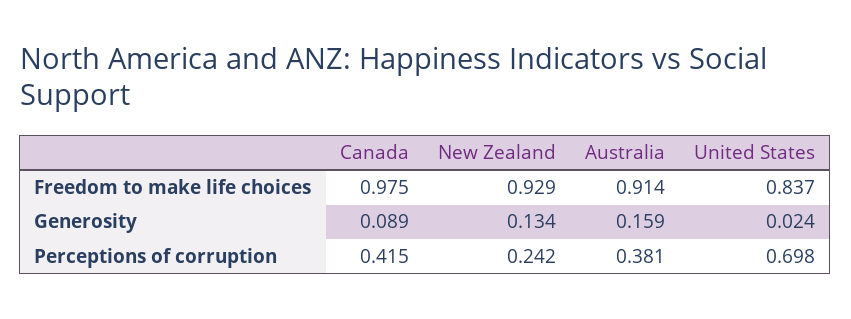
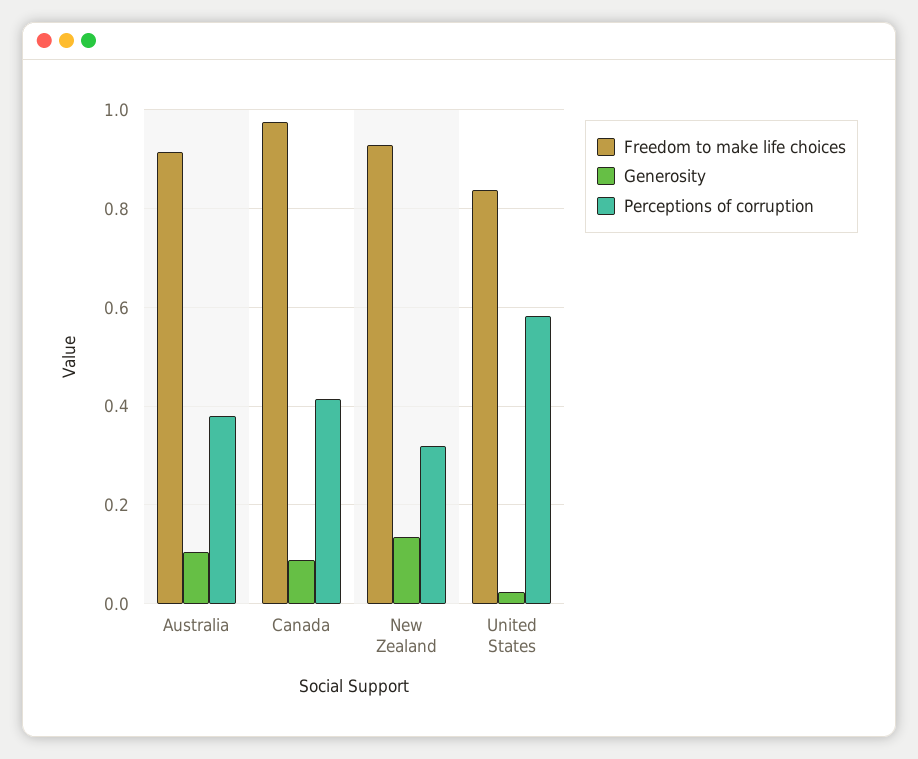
Generosity, Australia: 0.159 -> 0.1
Perceptions of corruption, New Zealand: 0.242 -> 0.32
Perceptions of corruption, United States: 0.698 -> 0.58

